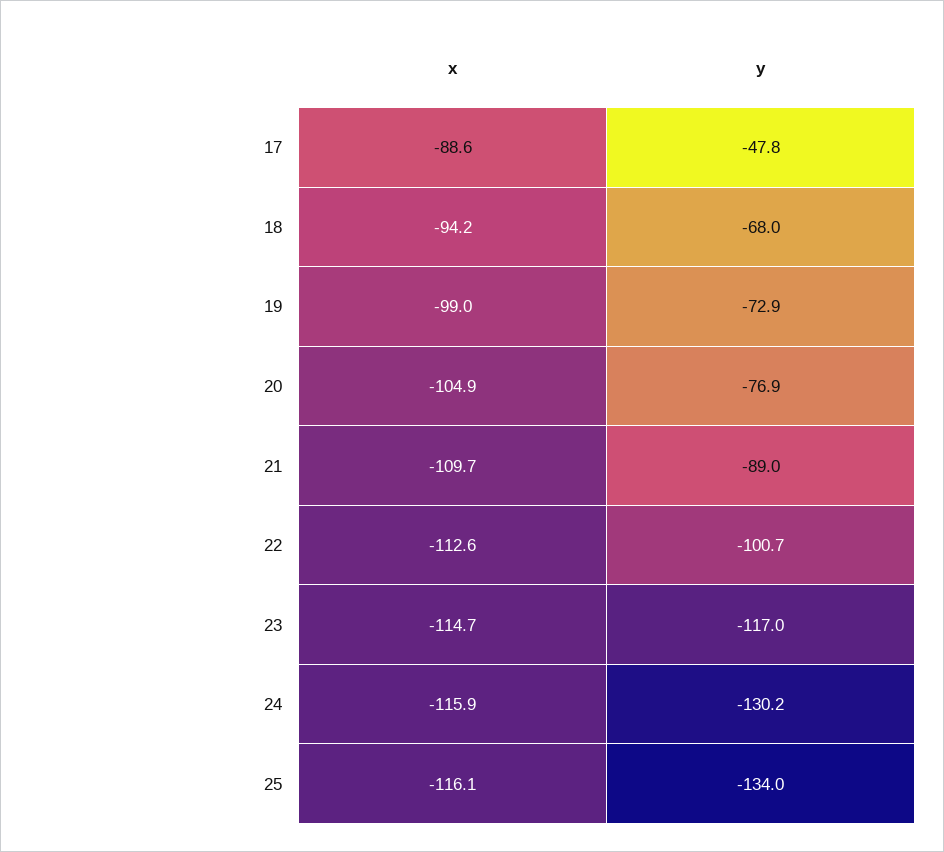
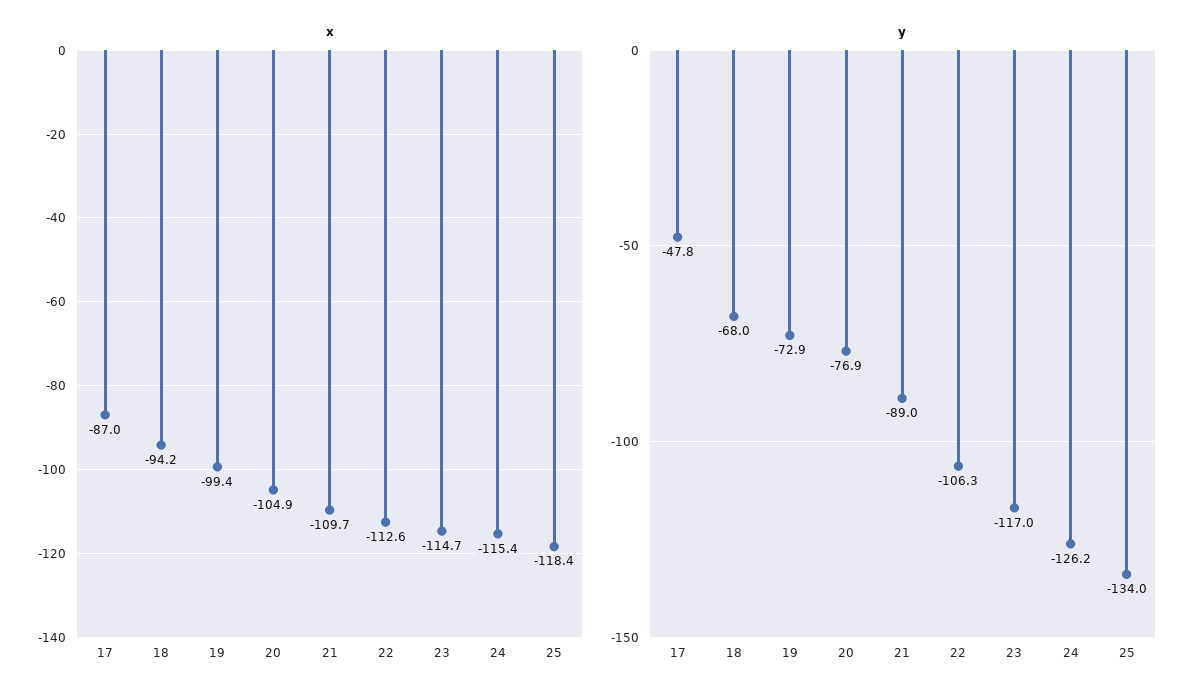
x, 17: -88.6 -> -87
x, 19: -99 -> -99.4
y, 22: -100.7 -> -106.3
x, 24: -115.9 -> -115.4
y, 24: -130.2 -> -126.2
x, 25: -116.1 -> -118.4

